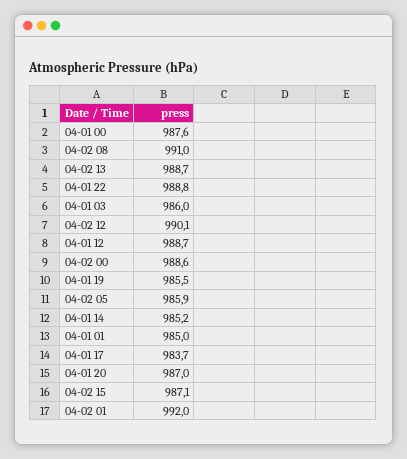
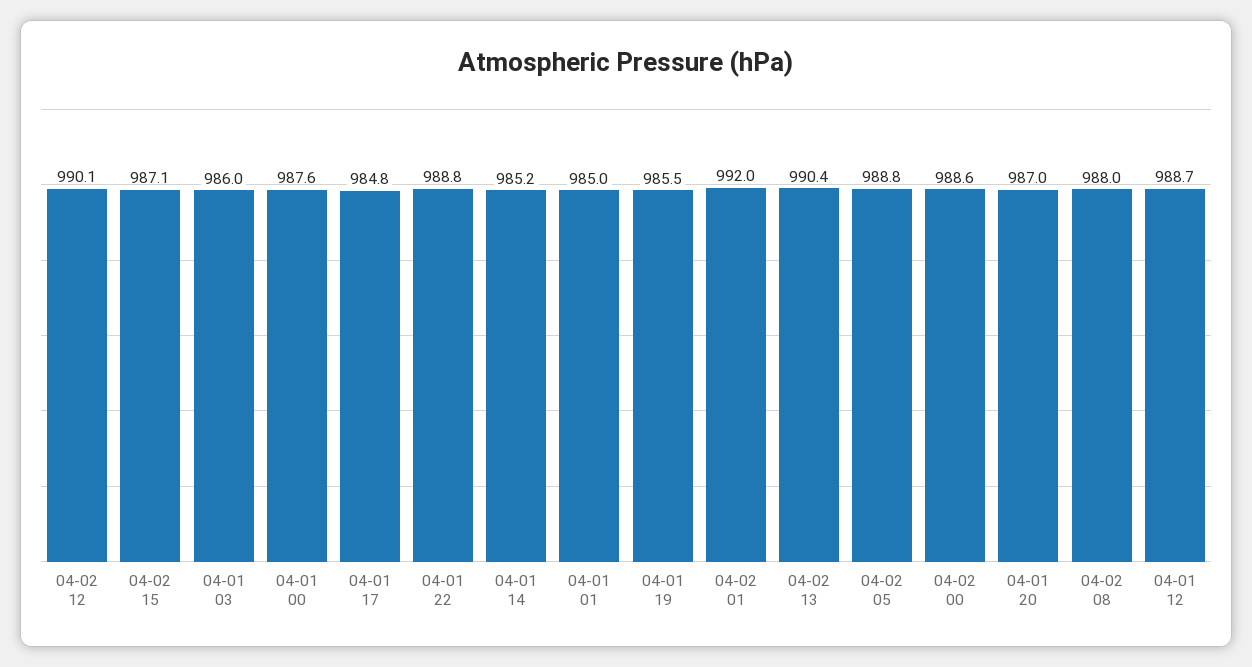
04-02 08: 991 -> 988
04-02 13: 988.7 -> 990.4
04-02 05: 985.9 -> 988.8
04-01 17: 983.7 -> 984.8

